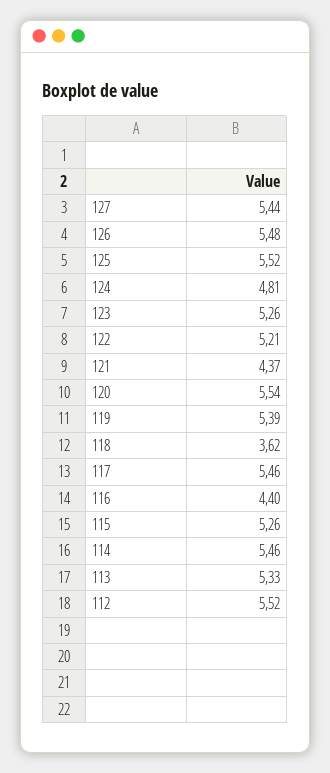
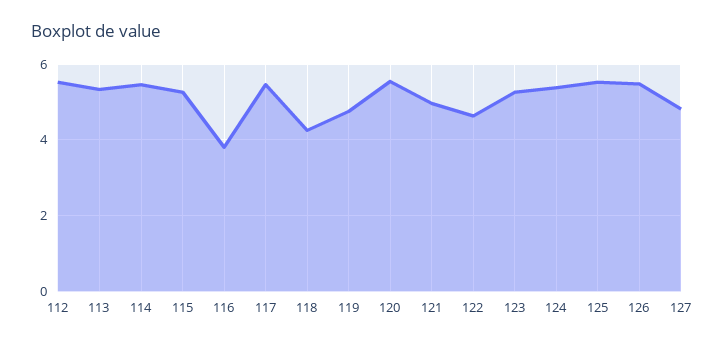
127: 5.44 -> 4.8
124: 4.81 -> 5.4
122: 5.21 -> 4.6
121: 4.37 -> 5
119: 5.39 -> 4.8
118: 3.62 -> 4.2
116: 4.4 -> 3.8

